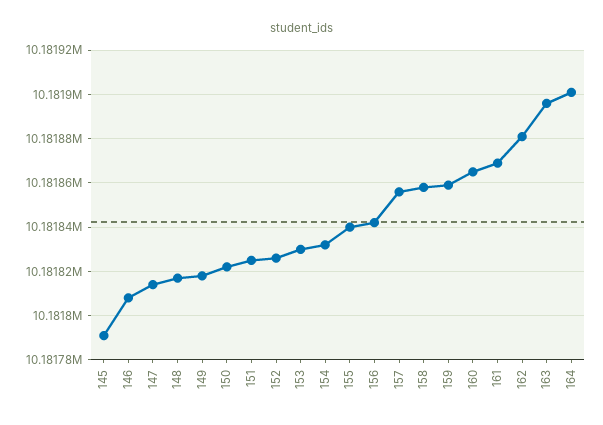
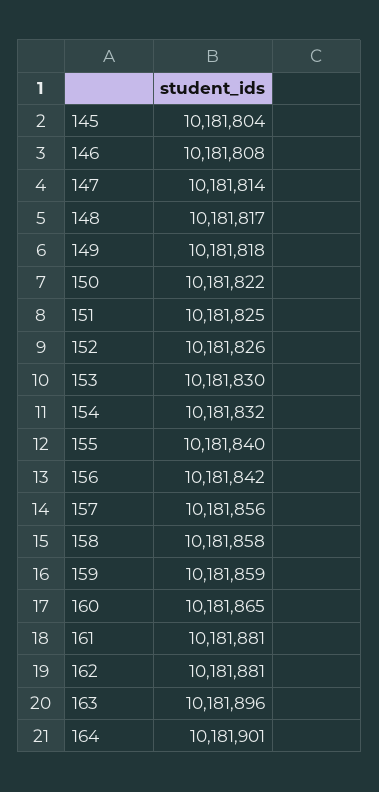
145: 10181790 -> 10181804
161: 10181870 -> 10181881

